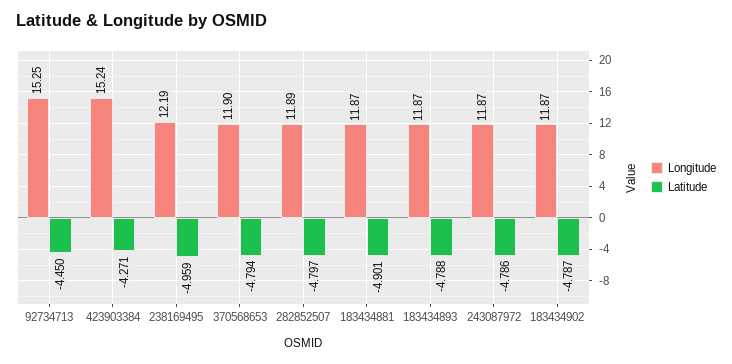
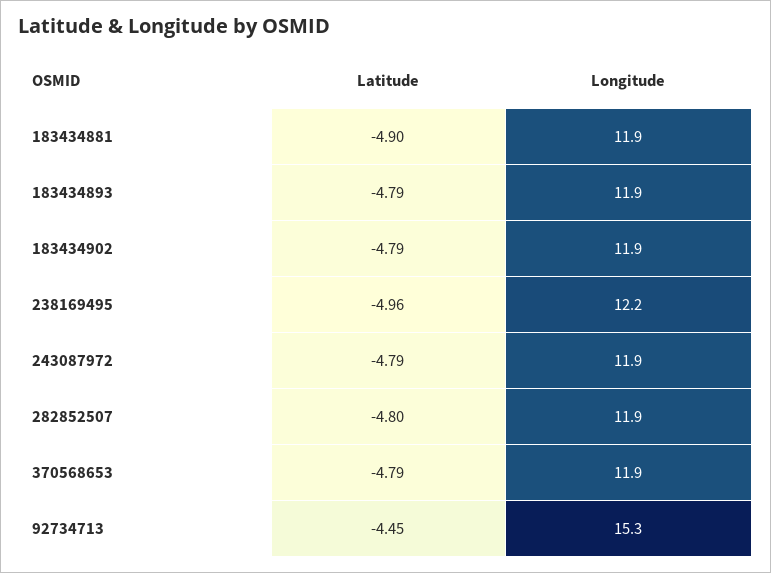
Longitude, 423903384: 15.24 -> none
Latitude, 423903384: -4.271 -> none

